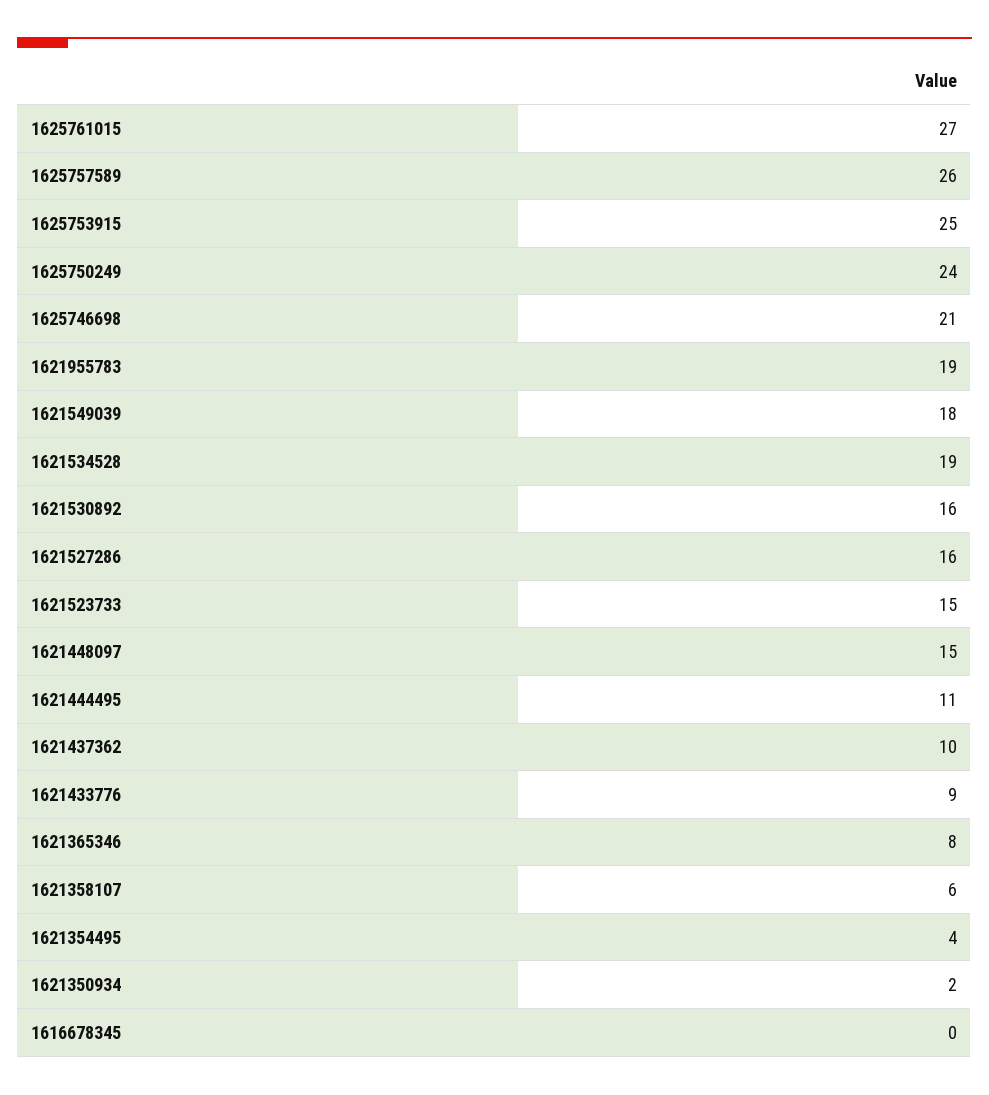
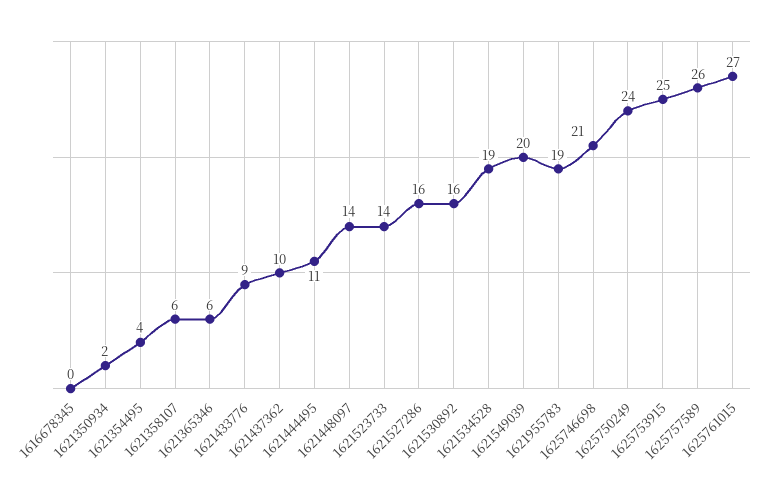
1621549039: 18 -> 20
1621523733: 15 -> 14
1621448097: 15 -> 14
1621365346: 8 -> 6

